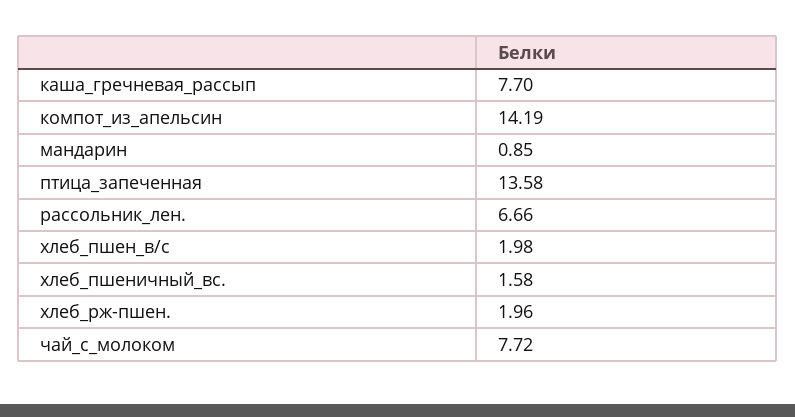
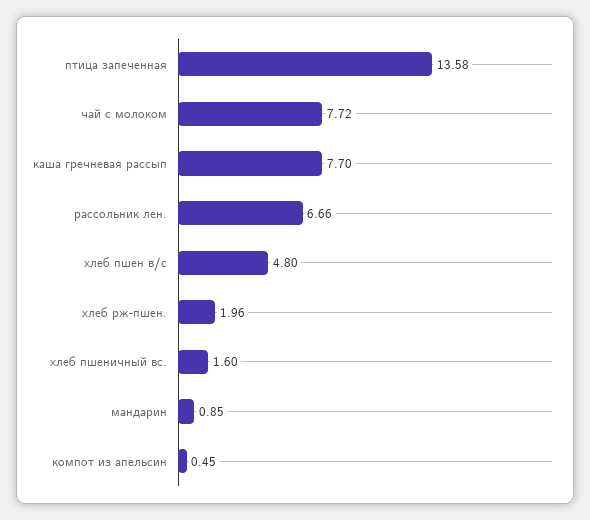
компот_из_апельсин: 14.19 -> 0.45
хлеб_пшен_в/с: 1.98 -> 4.8
хлеб_пшеничный_вс.: 1.58 -> 1.6

